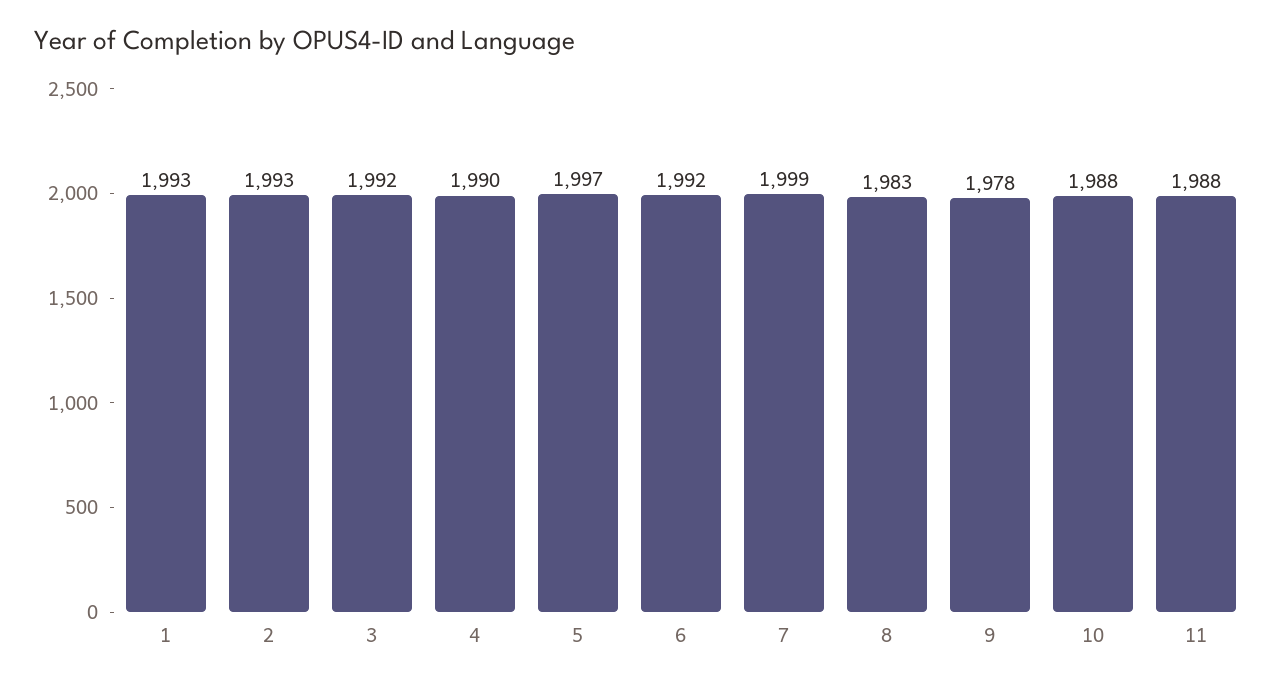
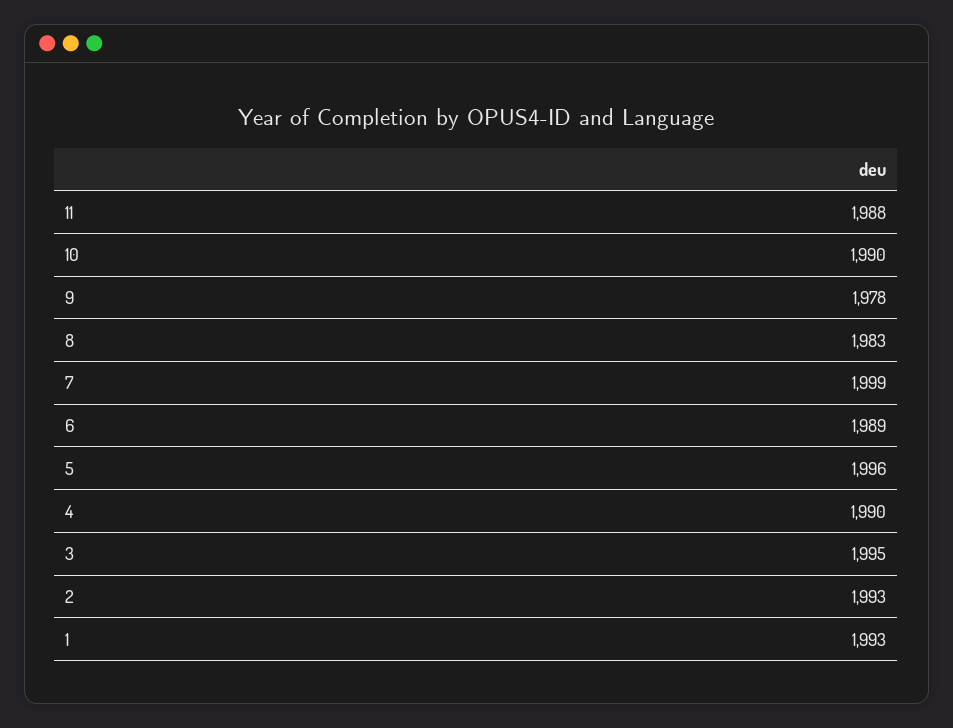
3: 1992 -> 1995
5: 1997 -> 1996
6: 1992 -> 1989
10: 1988 -> 1990

